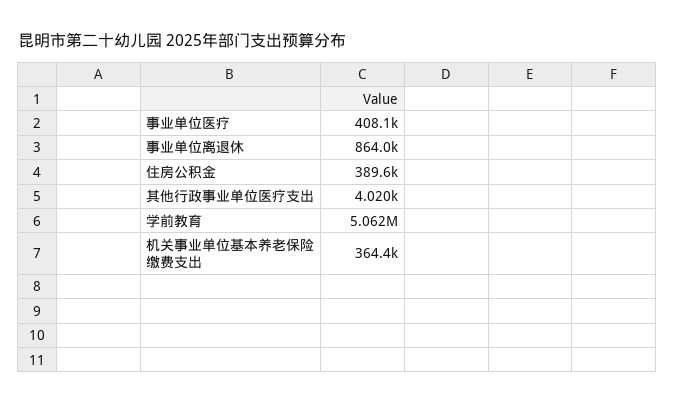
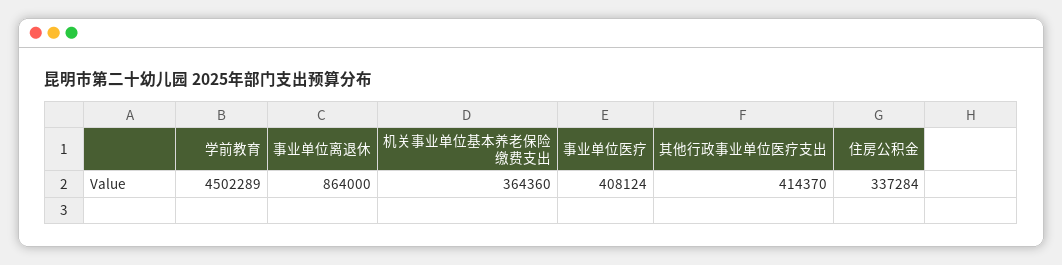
住房公积金: 389600 -> 337284
其他行政事业单位医疗支出: 4020 -> 414370
学前教育: 5062000 -> 4502289

